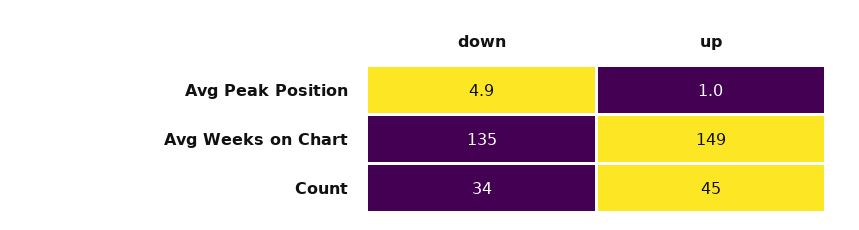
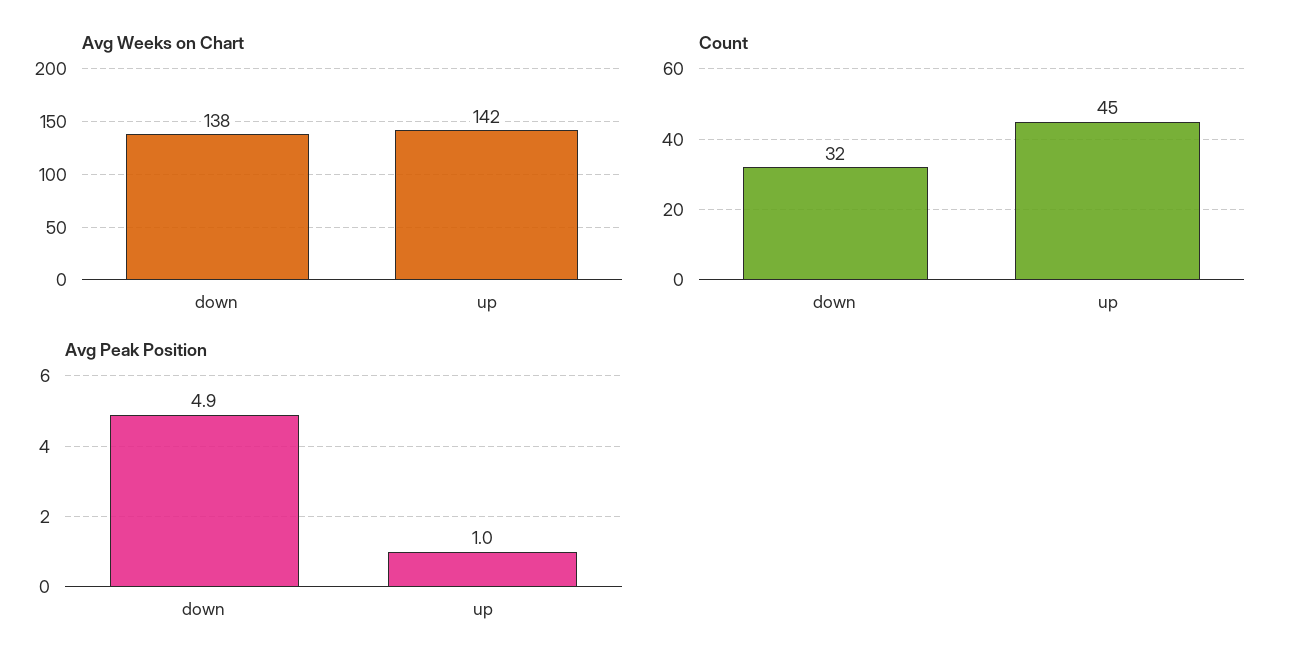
Avg Weeks on Chart, down: 135 -> 138
Avg Weeks on Chart, up: 149 -> 142
Count, down: 34 -> 32

